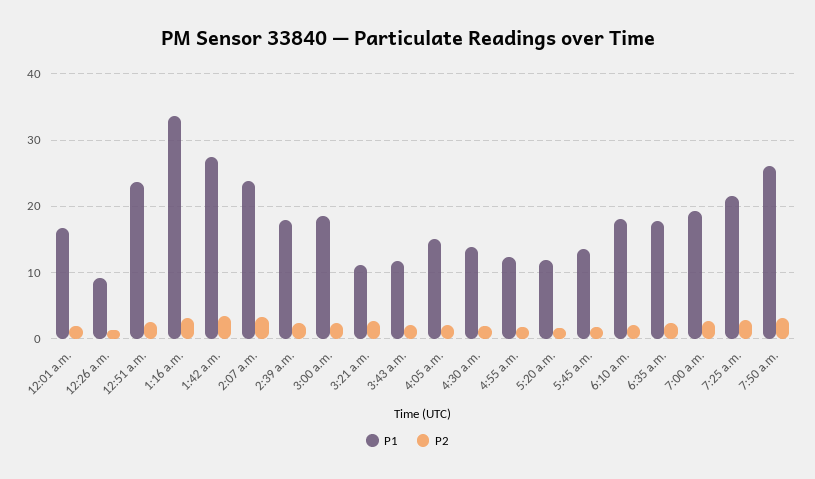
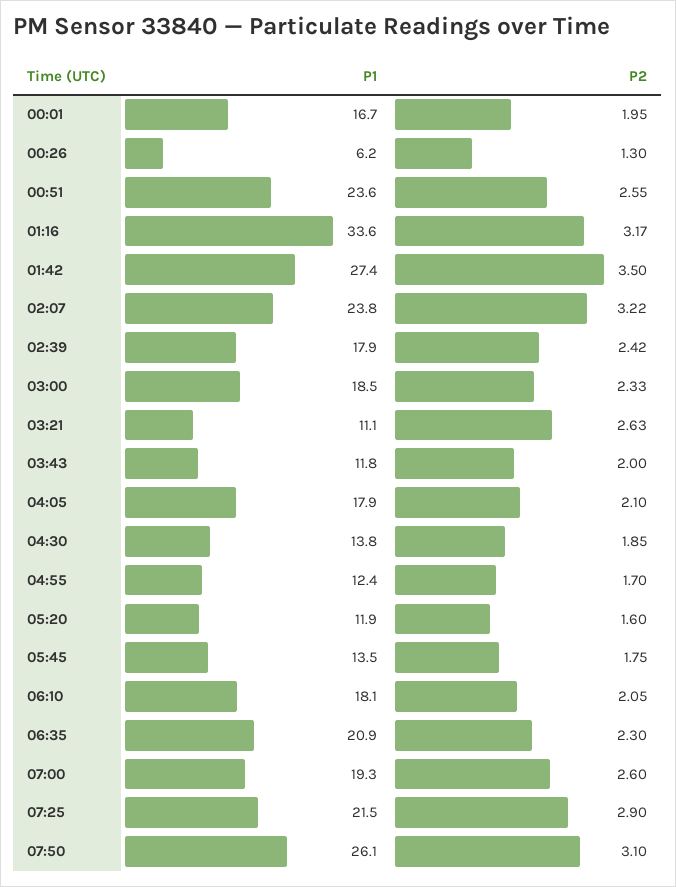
P1, 12:26 a.m.: 9 -> 6.2
P1, 4:05 a.m.: 15 -> 17.9
P1, 6:35 a.m.: 18 -> 20.9

